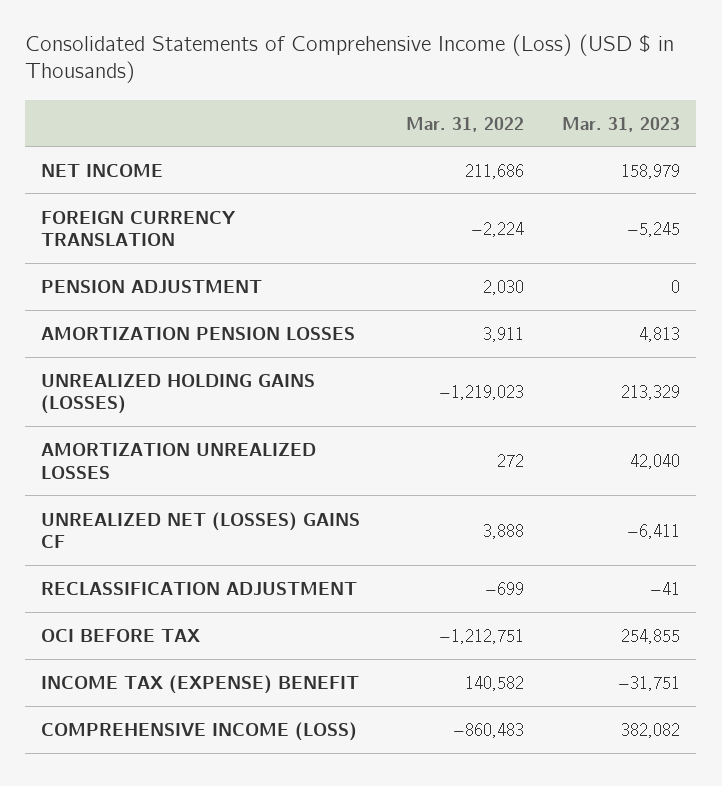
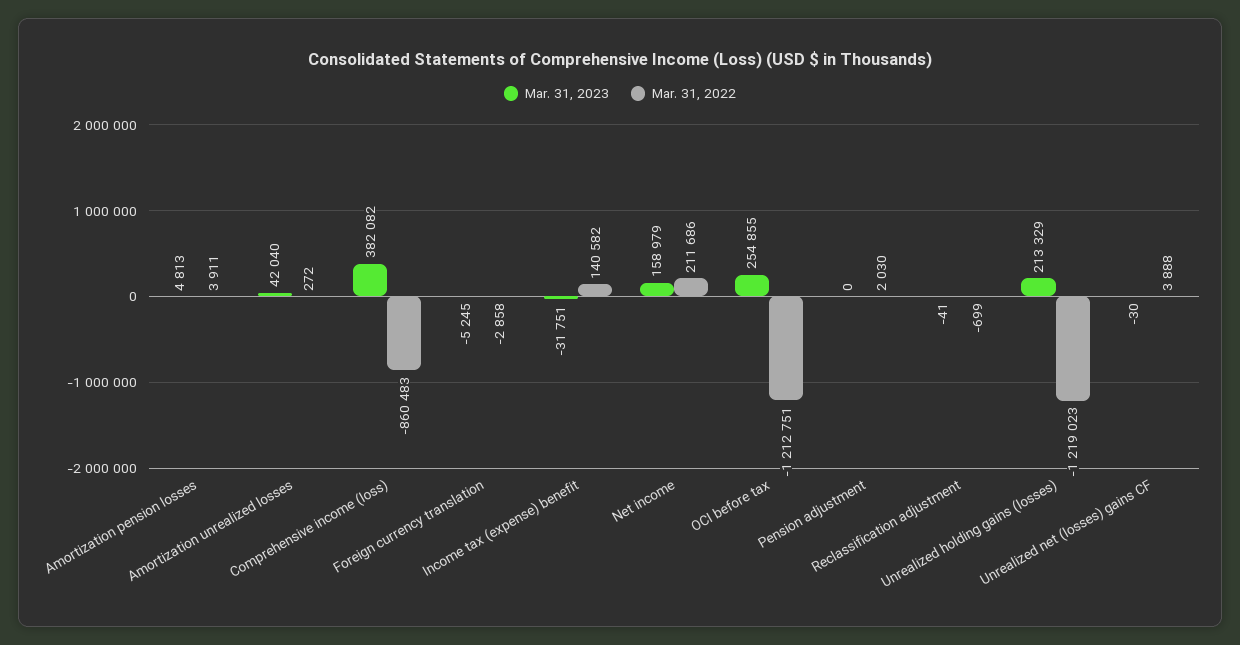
Mar. 31, 2022, FOREIGN CURRENCY TRANSLATION: -2224 -> -2858
Mar. 31, 2023, UNREALIZED NET (LOSSES) GAINS CF: -6411 -> -30

